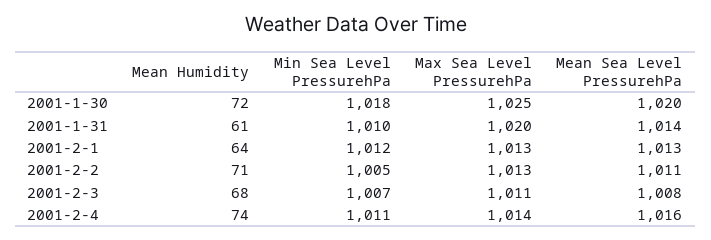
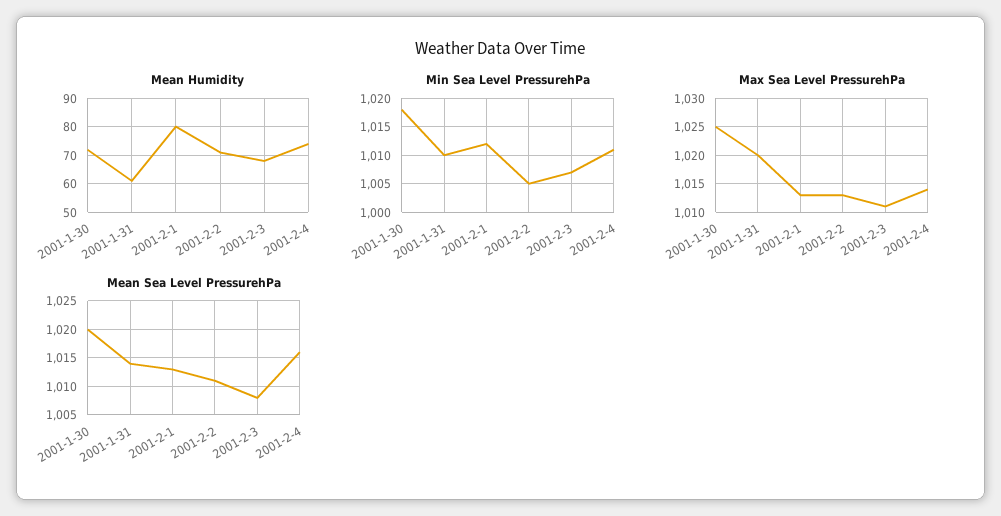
Mean Humidity, 2001-2-1: 64 -> 80

